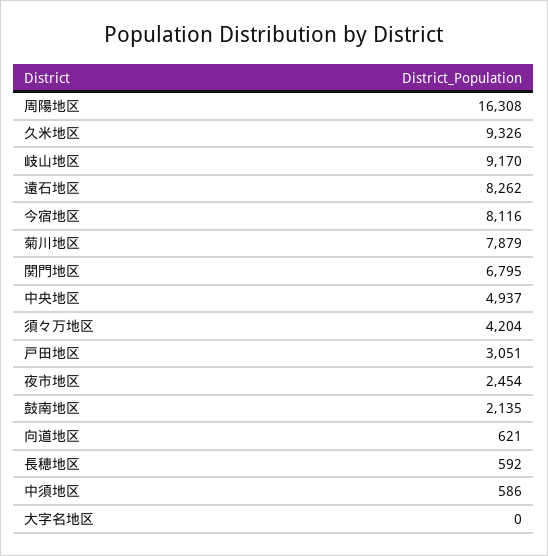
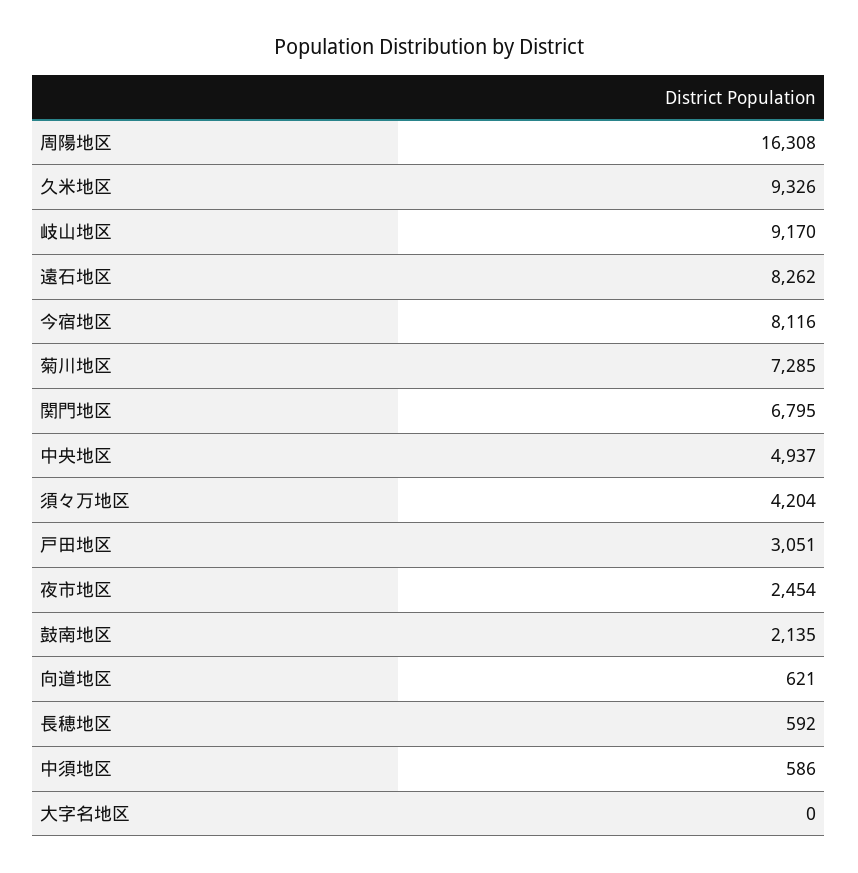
菊川地区: 7879 -> 7285

